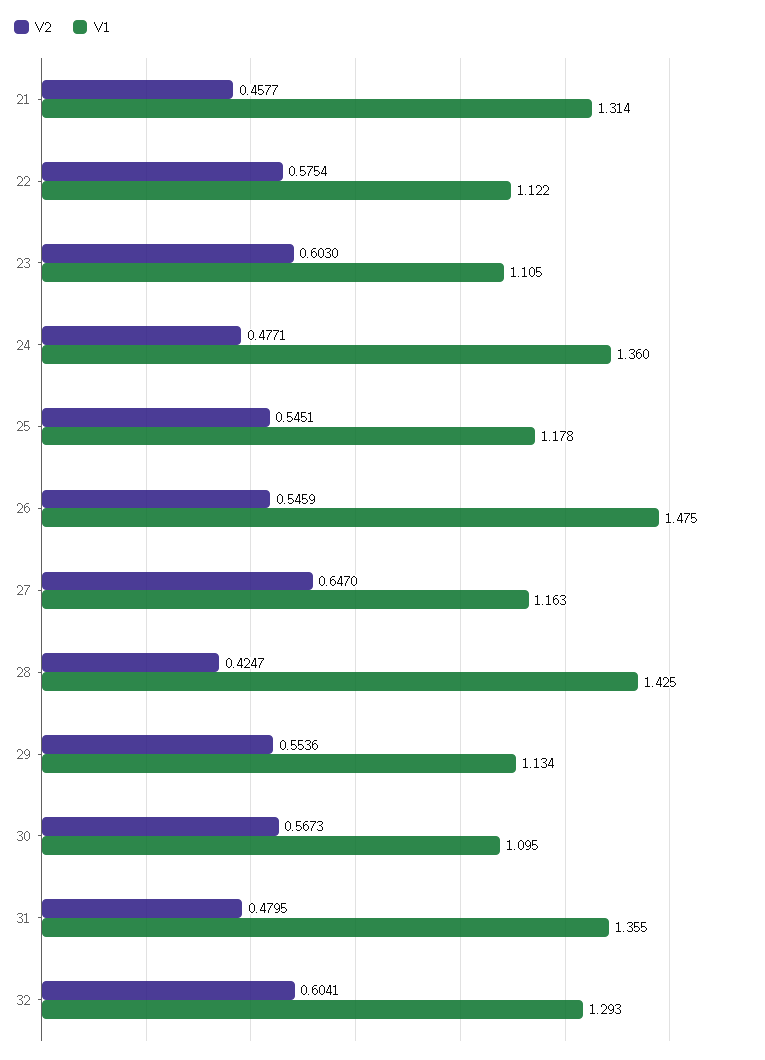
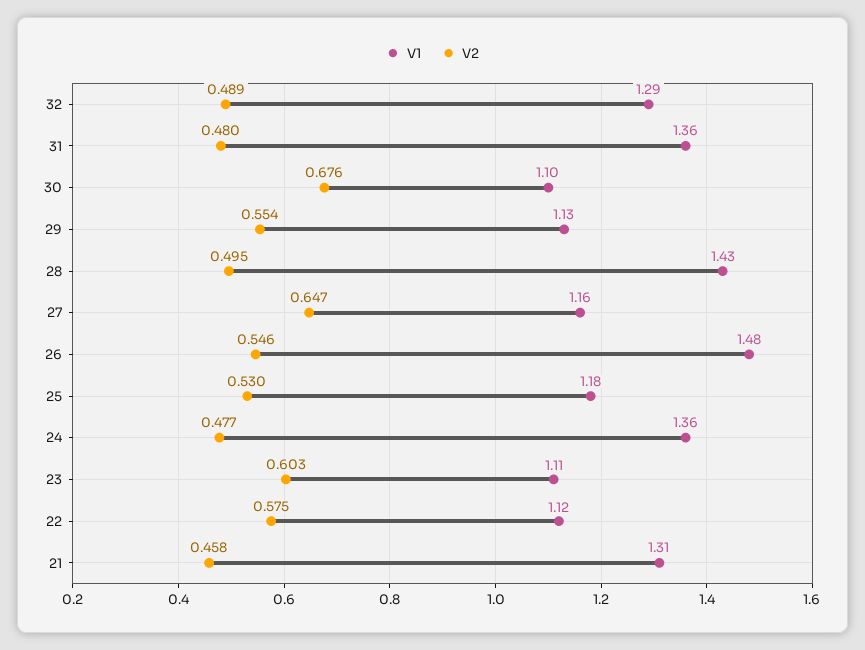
V2, 25: 0.5451 -> 0.53
V2, 28: 0.4247 -> 0.495
V2, 30: 0.5673 -> 0.676
V2, 32: 0.6041 -> 0.489

